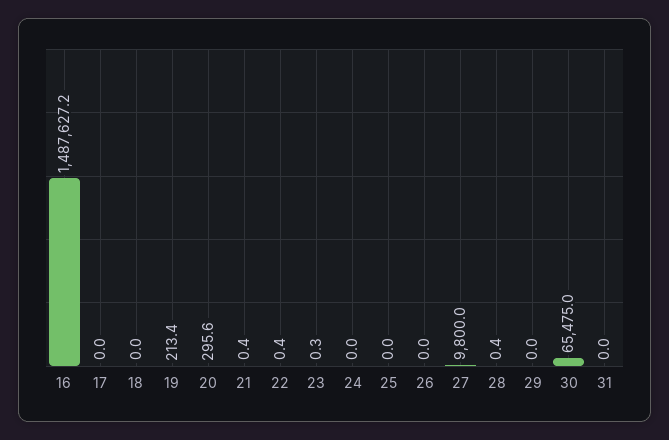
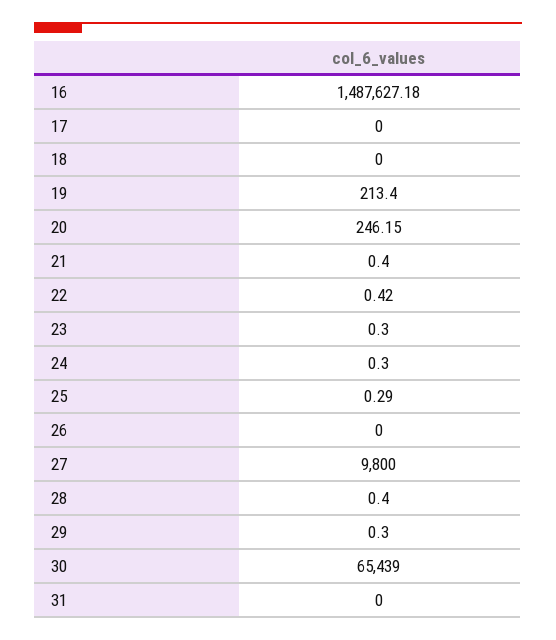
20: 295.6 -> 246.15
24: 0 -> 0.3
25: 0 -> 0.29
29: 0 -> 0.3
30: 65475 -> 65439

